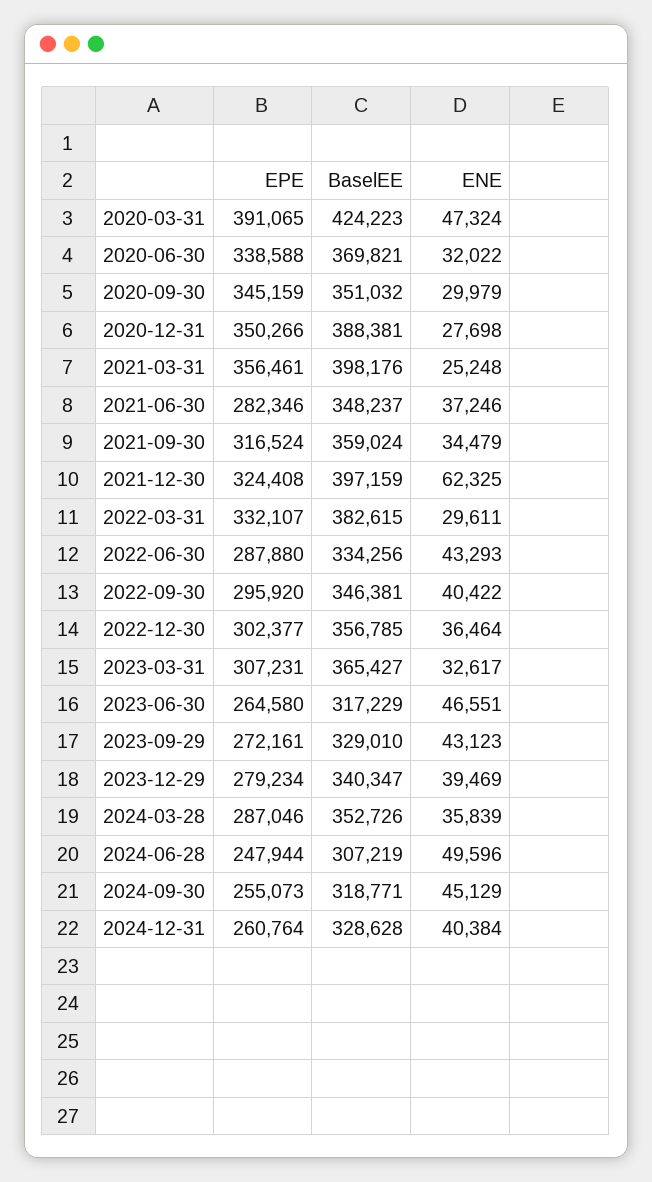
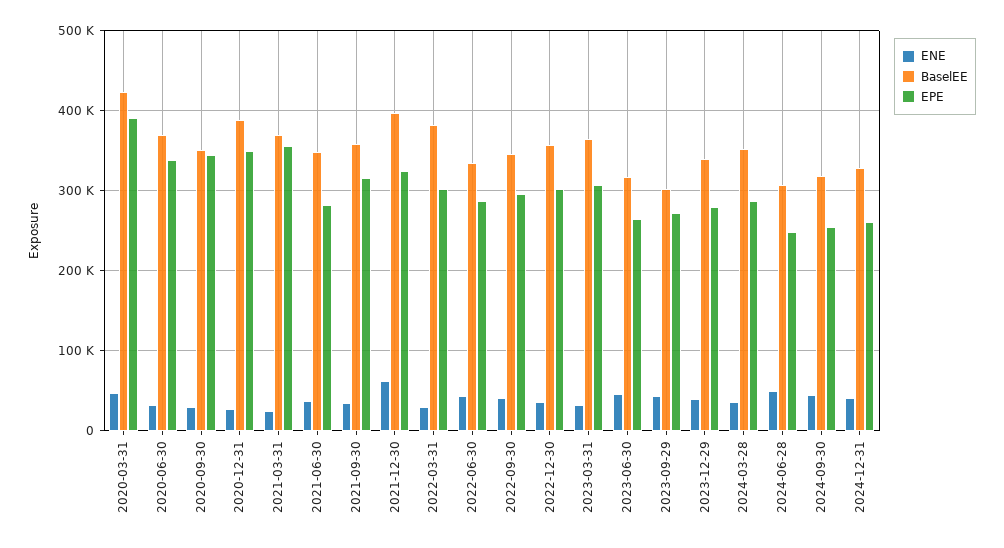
BaselEE, 2021-03-31: 398176 -> 370000
EPE, 2022-03-31: 332107 -> 300000
BaselEE, 2023-09-29: 329010 -> 300000

